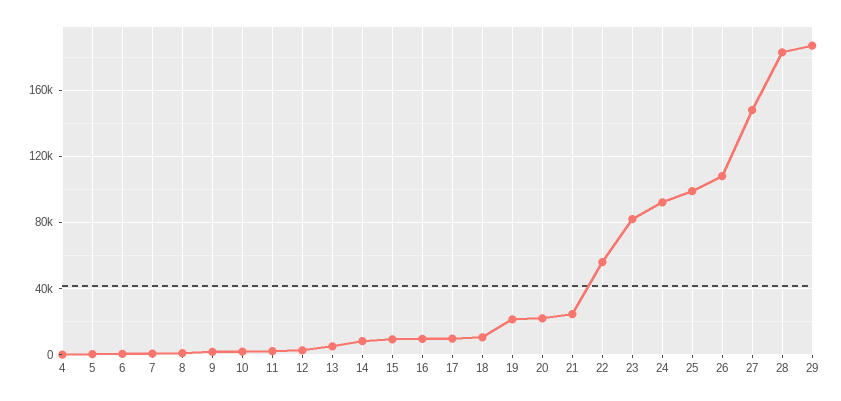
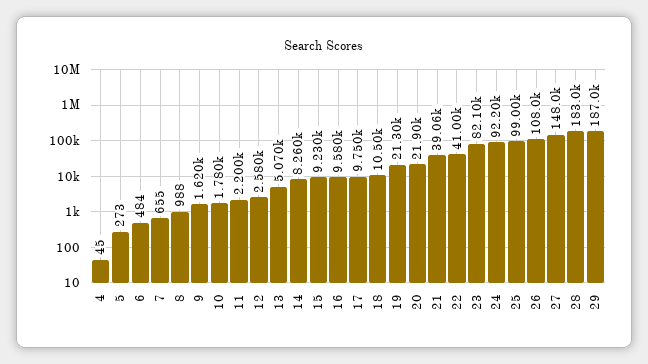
21: 25000 -> 39060
22: 55000 -> 41000

